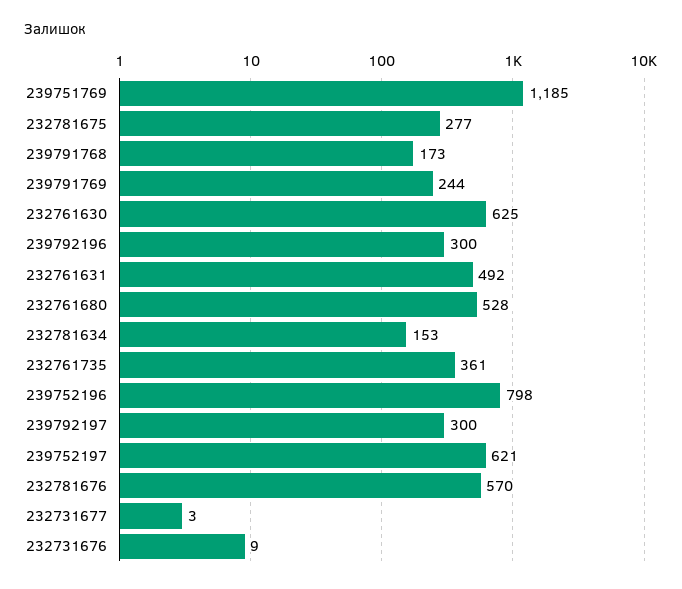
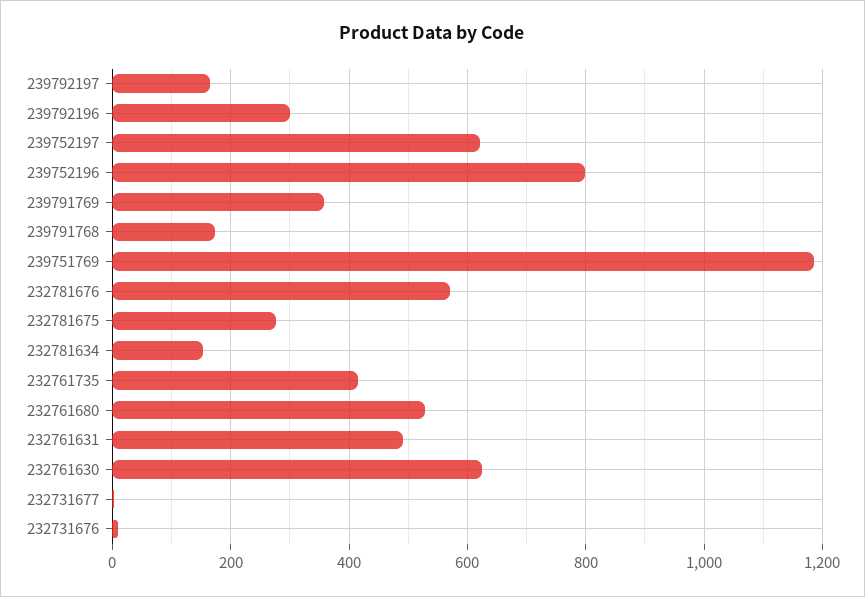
239791769: 244 -> 360
232761735: 361 -> 420
239792197: 300 -> 160

